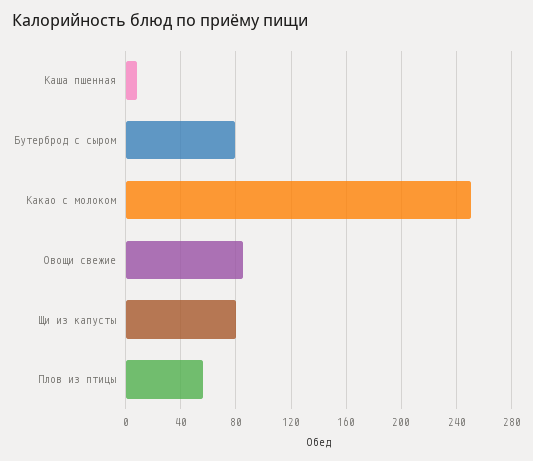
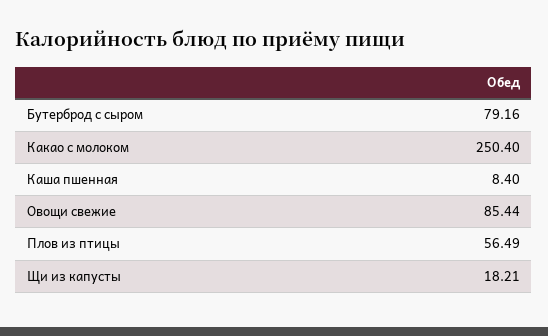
Щи из капусты: 80 -> 18.21

